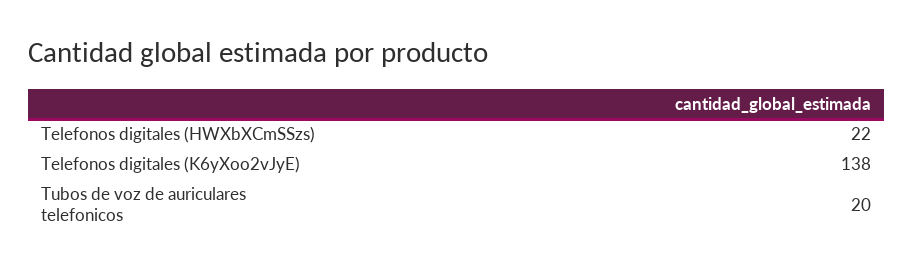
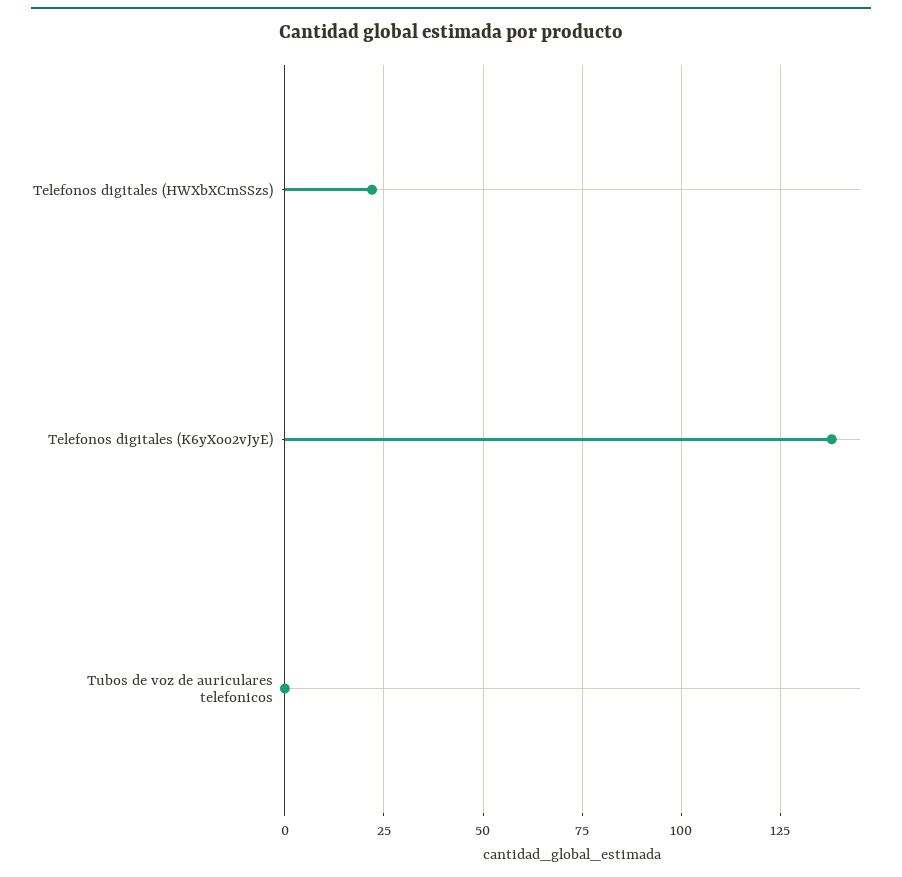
Tubos de voz de auriculares telefonicos: 20 -> 0

